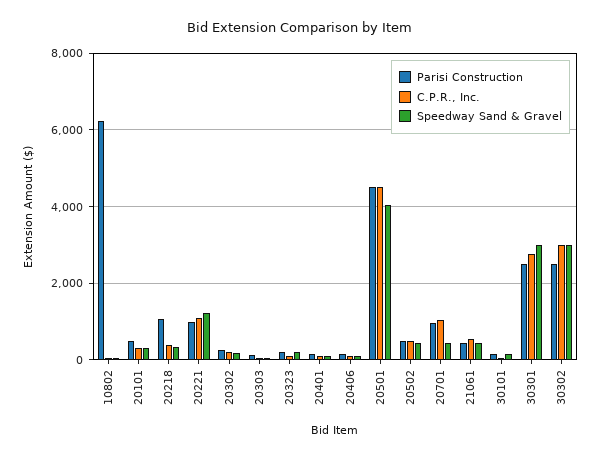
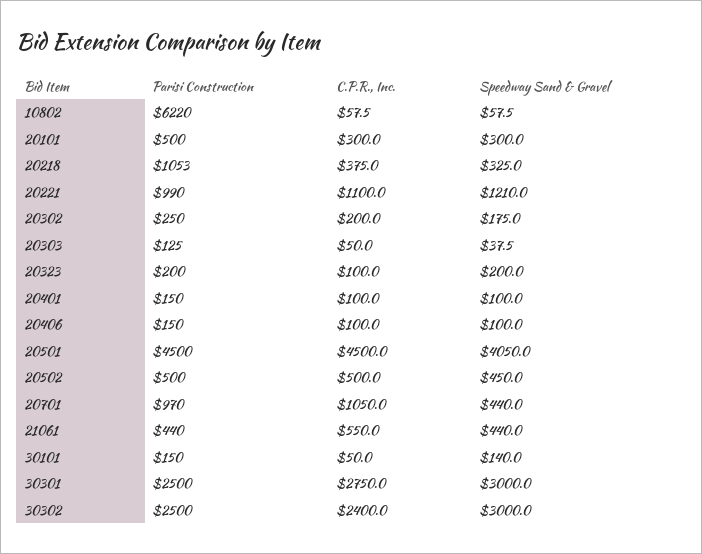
C.P.R., Inc., 30302: 3000 -> 2400

